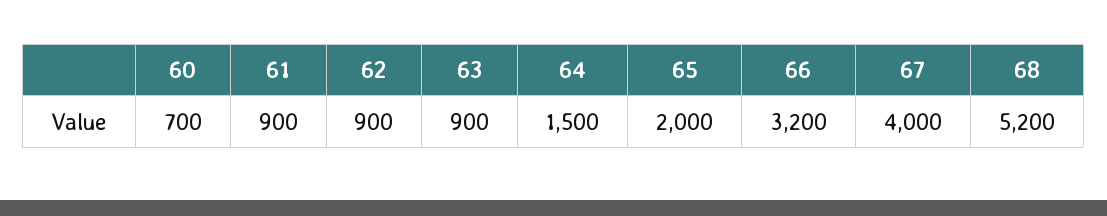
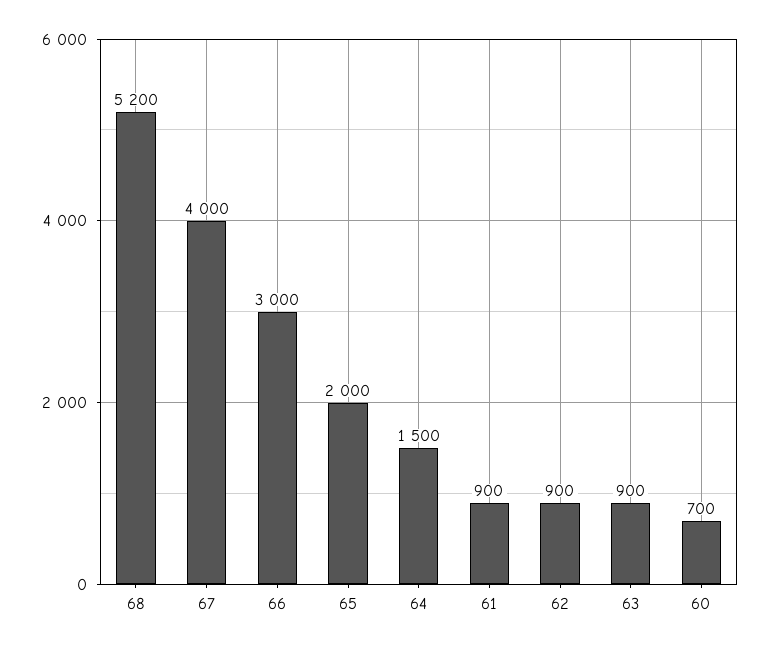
66: 3200 -> 3000

